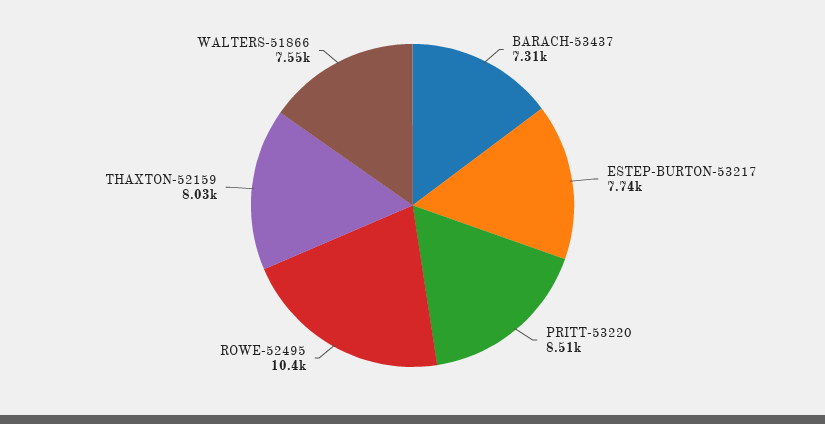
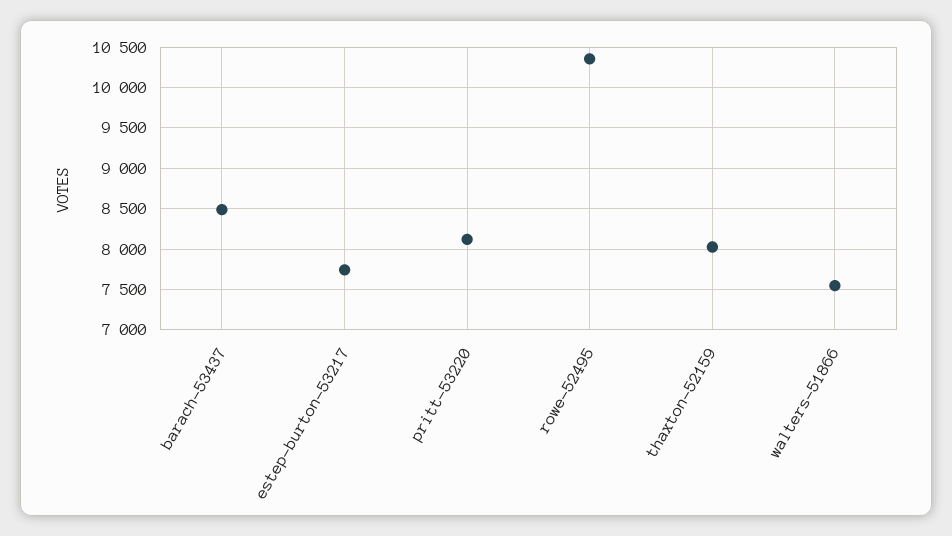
BARACH-53437: 7310 -> 8500
PRITT-53220: 8510 -> 8100

